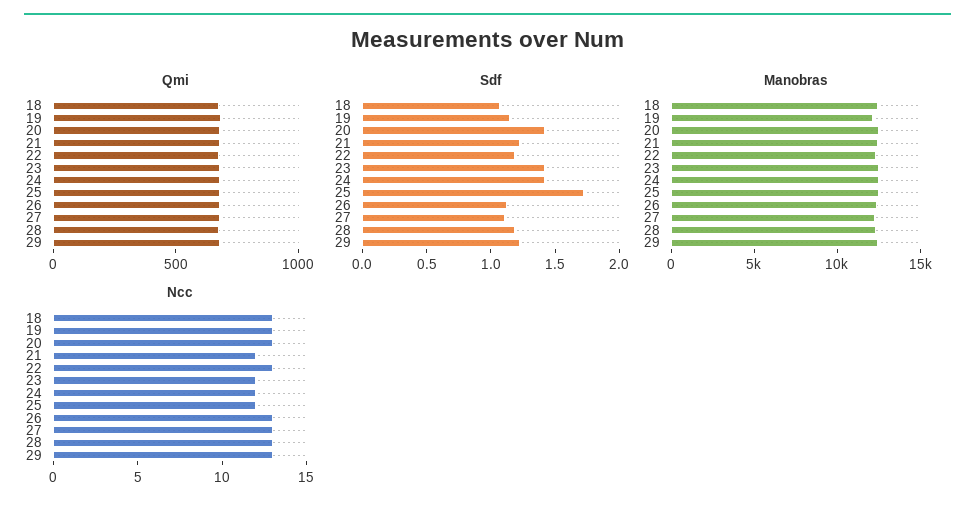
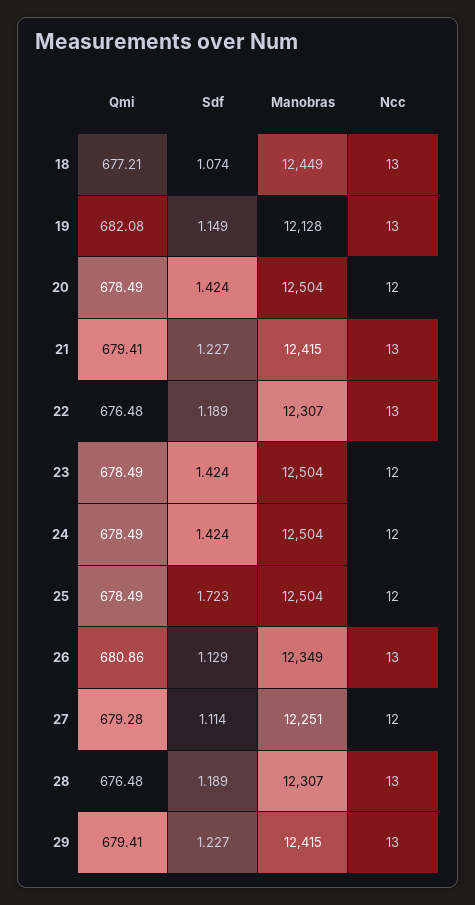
Ncc, 20: 13 -> 12
Ncc, 21: 12 -> 13
Ncc, 27: 13 -> 12

